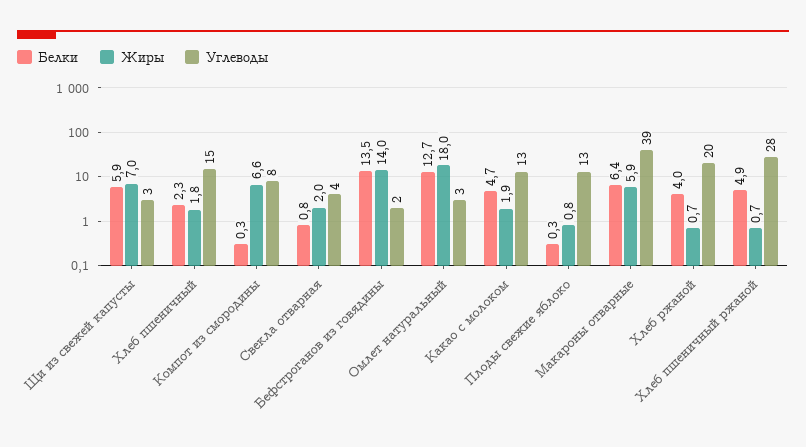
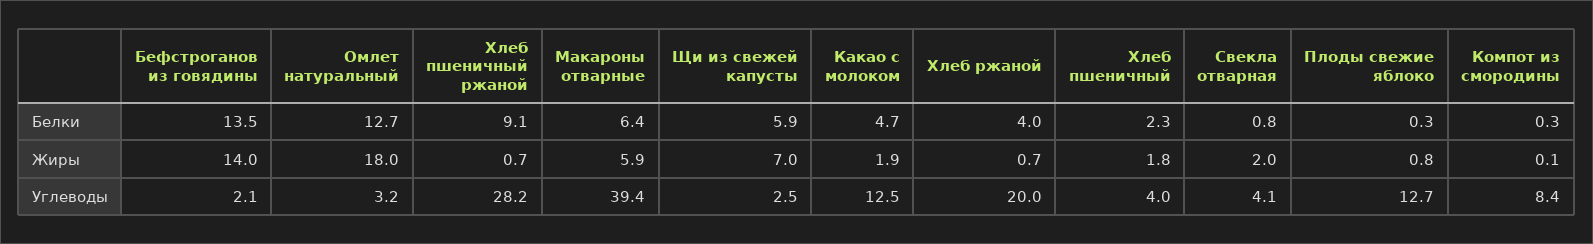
Углеводы, Хлеб пшеничный: 15 -> 4
Жиры, Компот из смородины: 6.6 -> 0.1
Белки, Хлеб пшеничный ржаной: 4.9 -> 9.1

